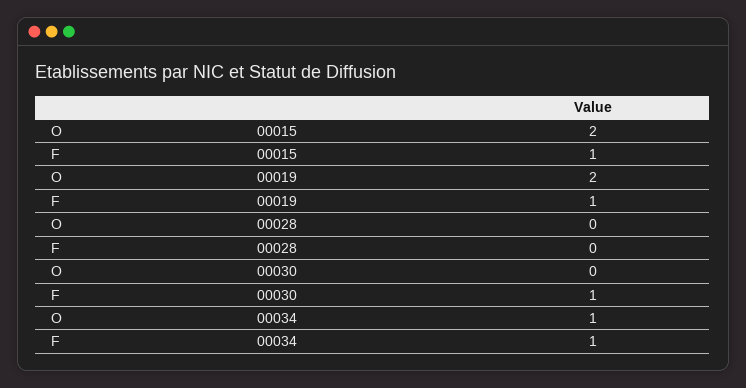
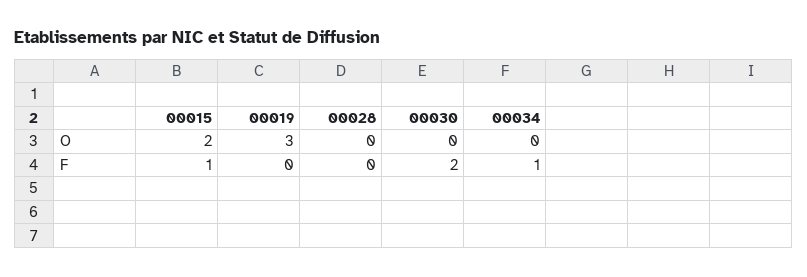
O, 00019: 2 -> 3
F, 00019: 1 -> 0
F, 00030: 1 -> 2
O, 00034: 1 -> 0

